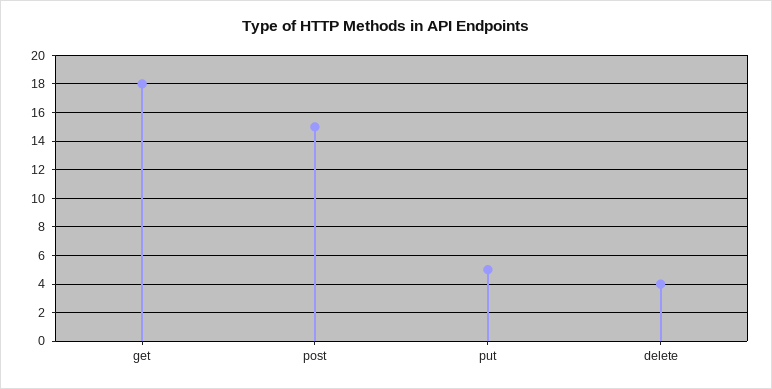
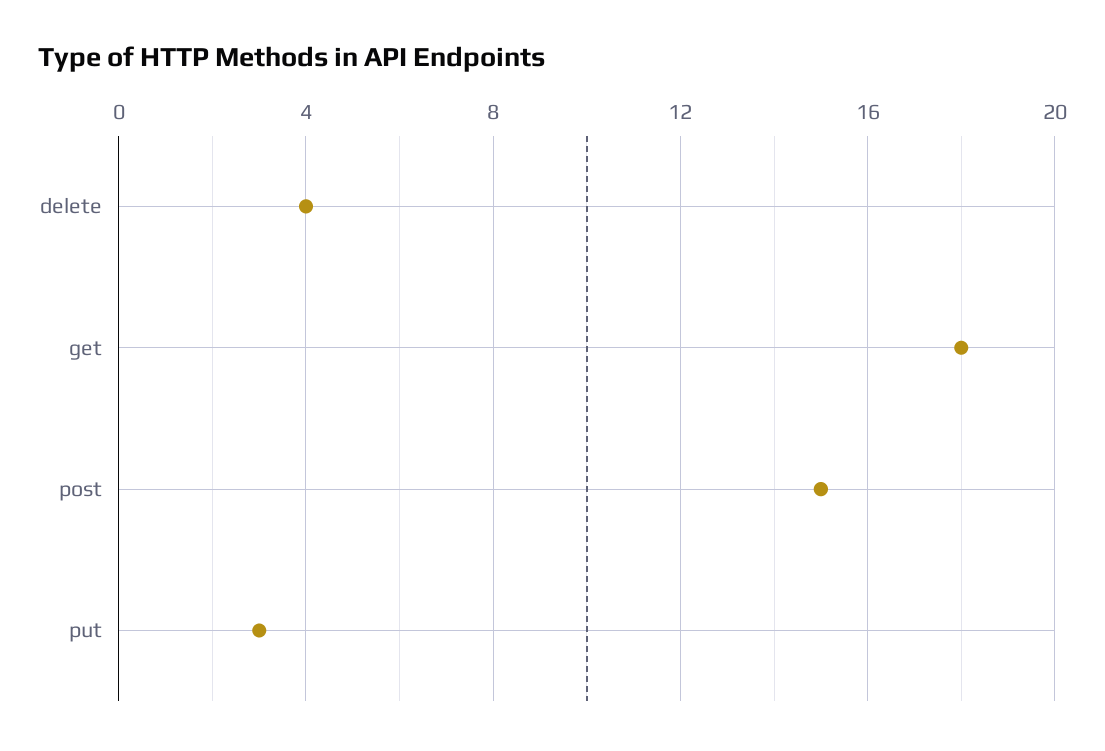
put: 5 -> 3

